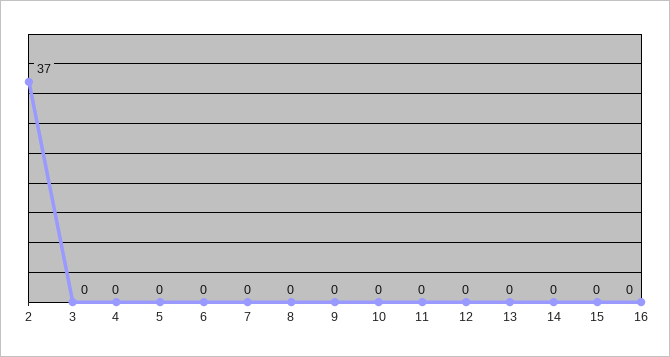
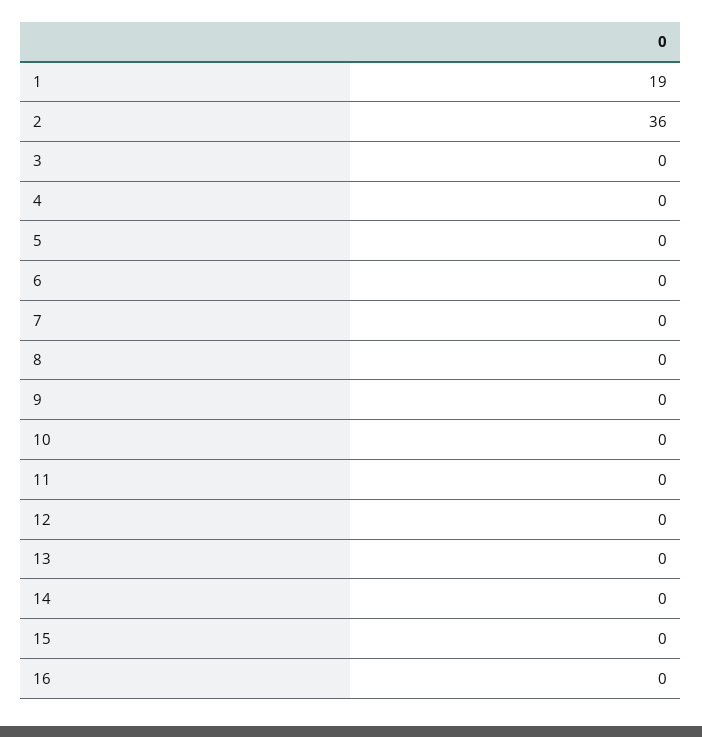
2: 37 -> 36
1: none -> 19

